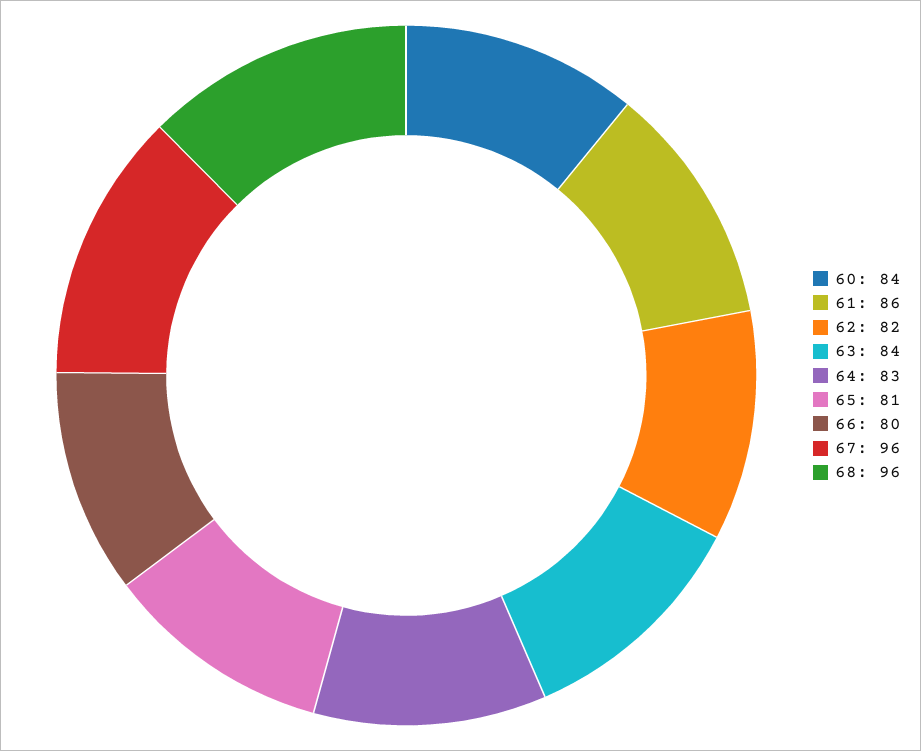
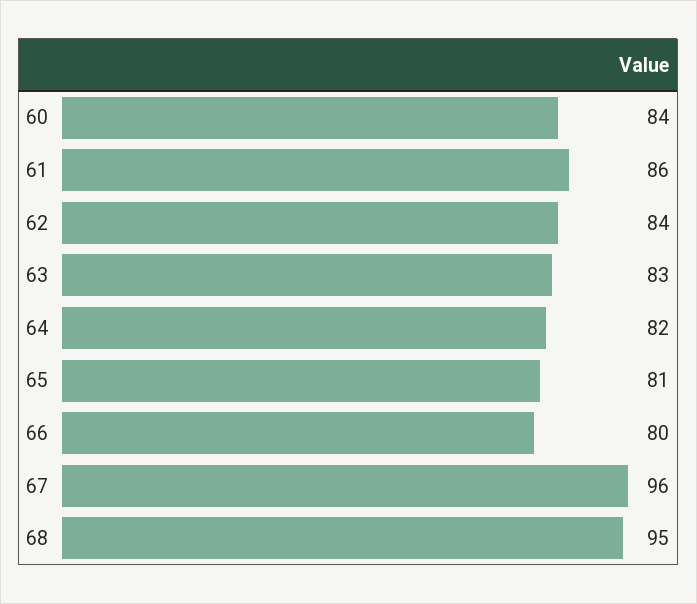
62: 82 -> 84
63: 84 -> 83
64: 83 -> 82
68: 96 -> 95

